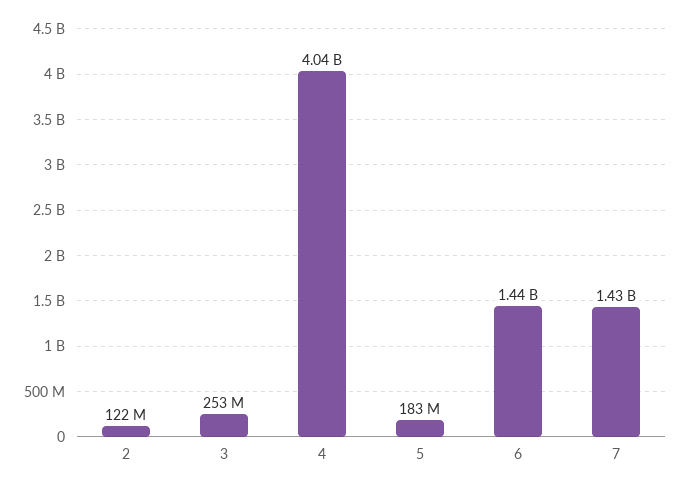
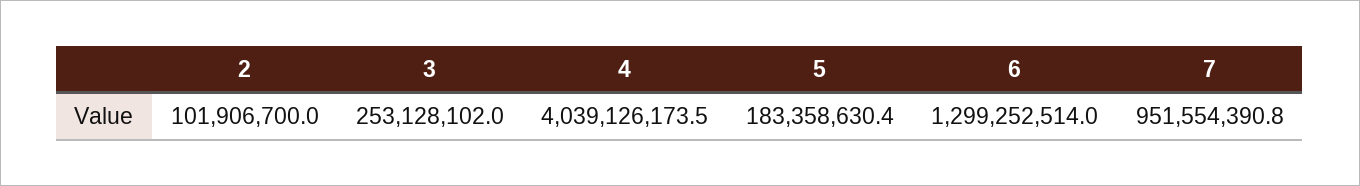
2: 122000000 -> 101906700
6: 1440000000 -> 1299252514
7: 1430000000 -> 951554390.8

